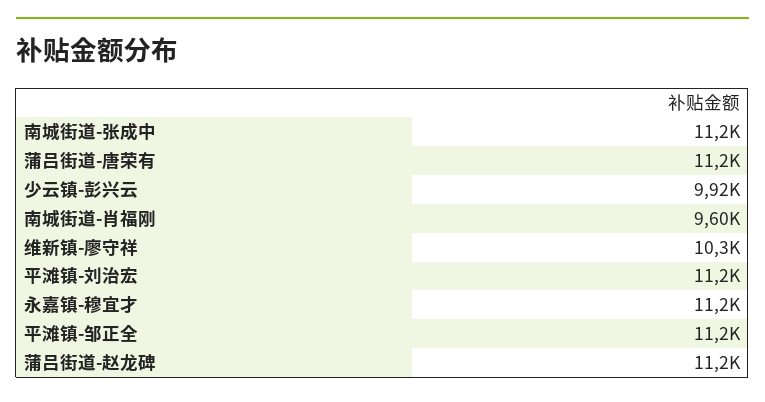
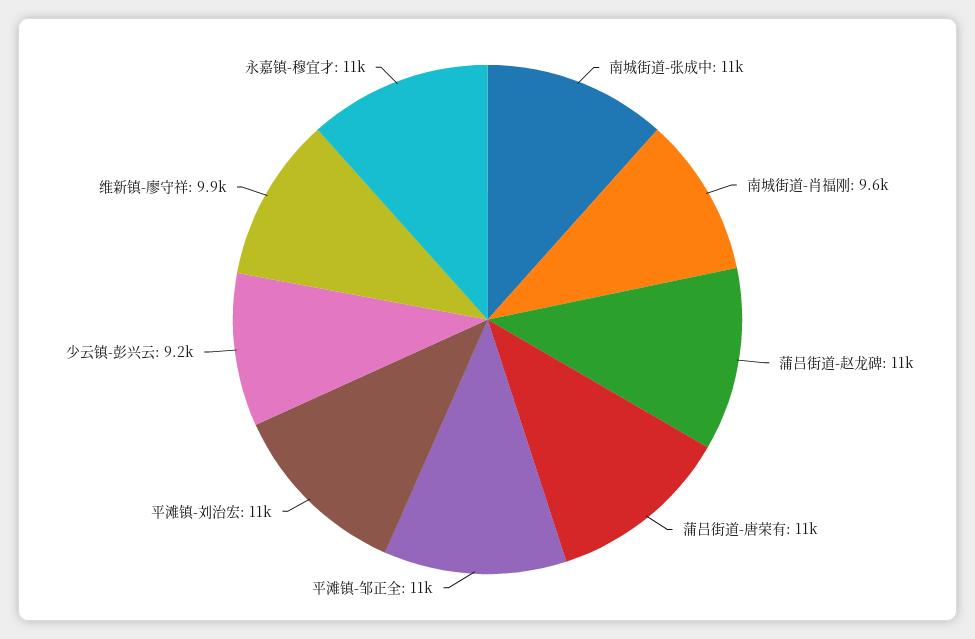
少云镇-彭兴云: 9920 -> 9200
维新镇-廖守祥: 10300 -> 9900

